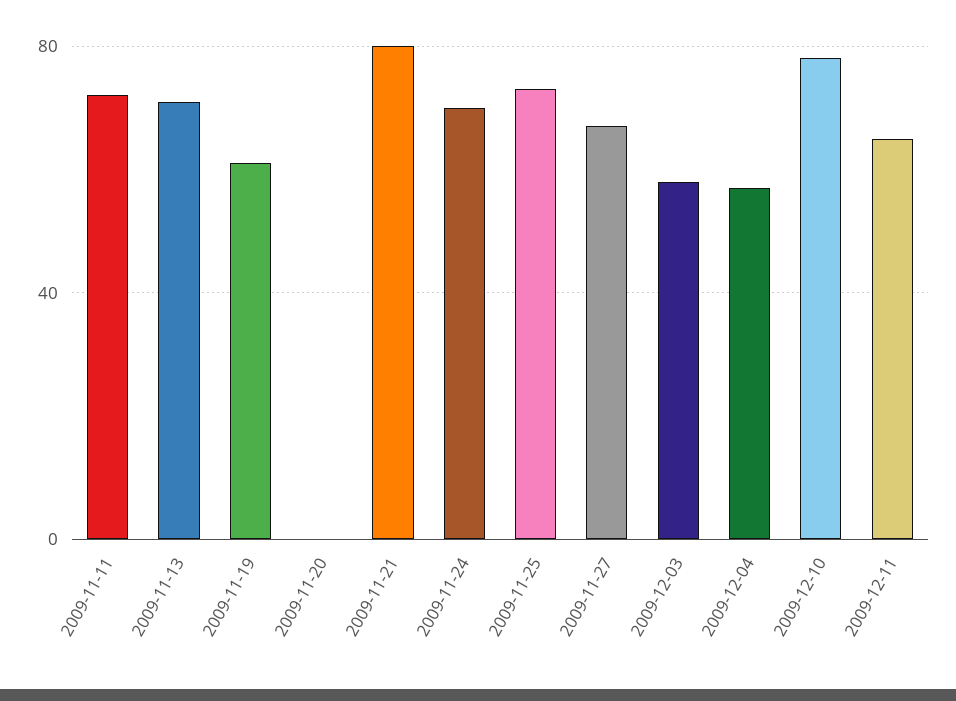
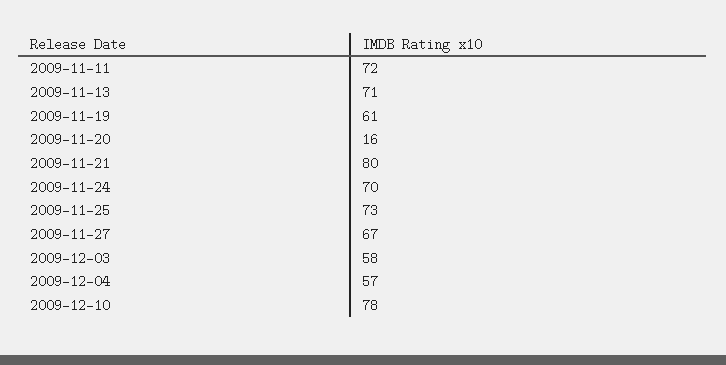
2009-11-20: 0 -> 16
2009-12-11: 65 -> none

